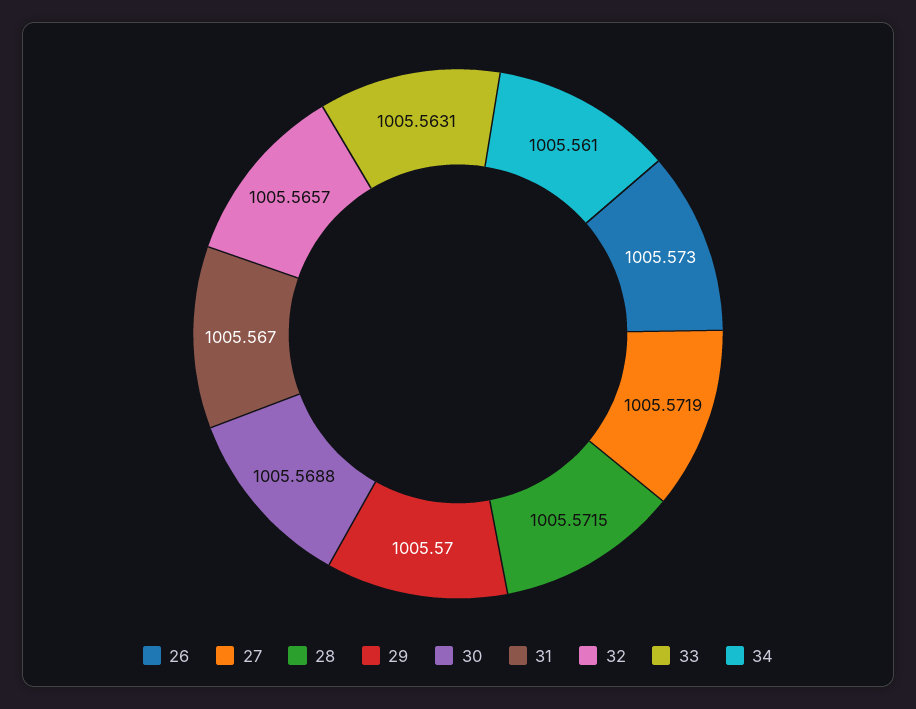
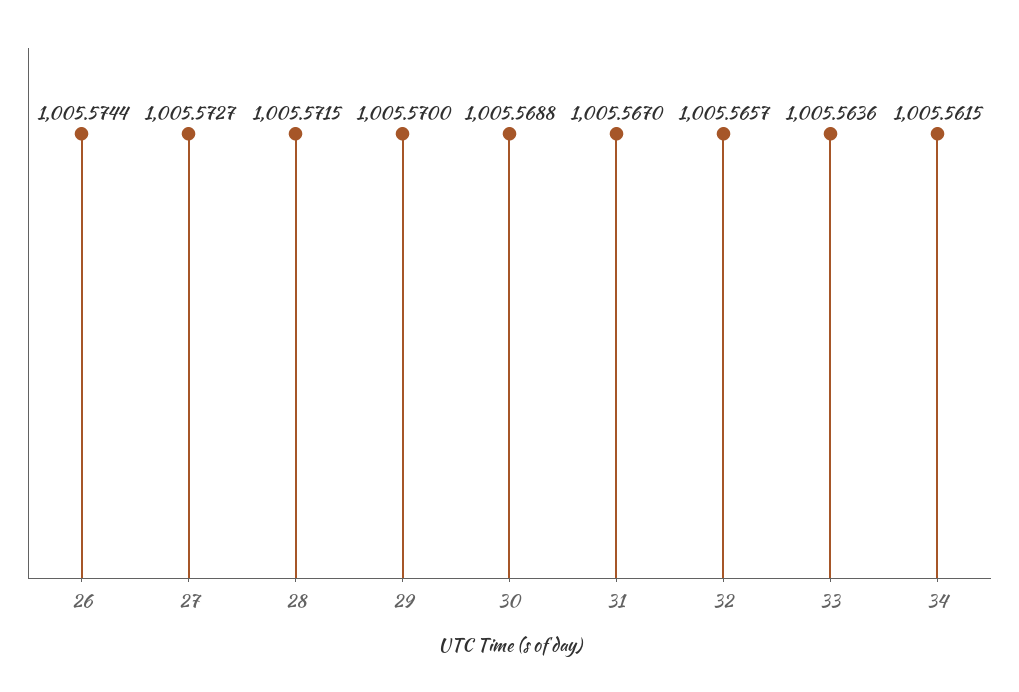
26: 1005.573 -> 1005.5744
27: 1005.5719 -> 1005.5727
33: 1005.5631 -> 1005.5636
34: 1005.561 -> 1005.5615

